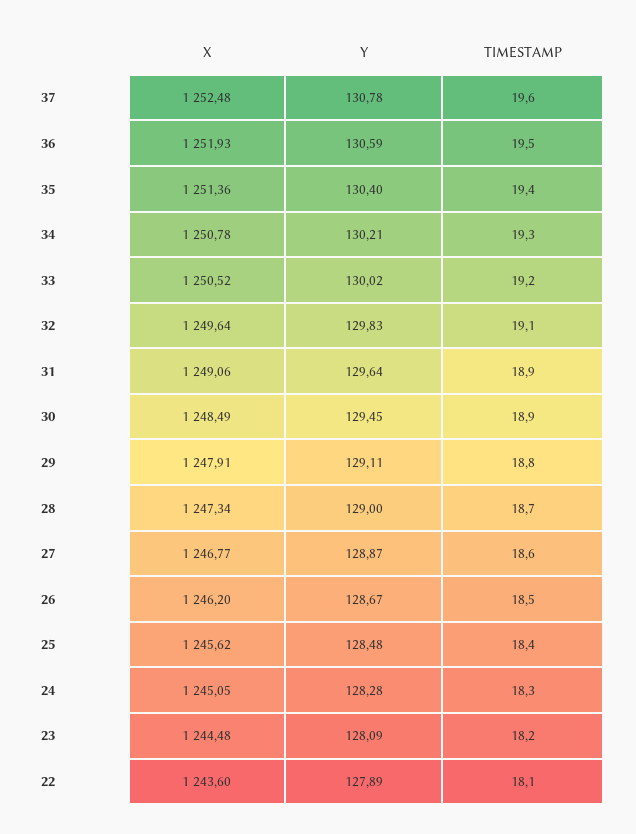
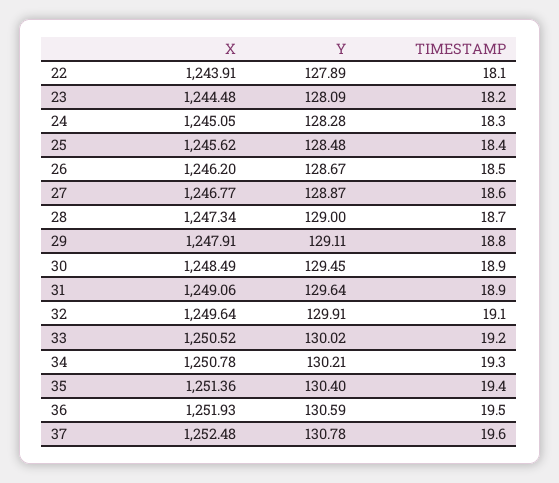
Y, 32: 129.83 -> 129.91
X, 22: 1243.6 -> 1243.91

